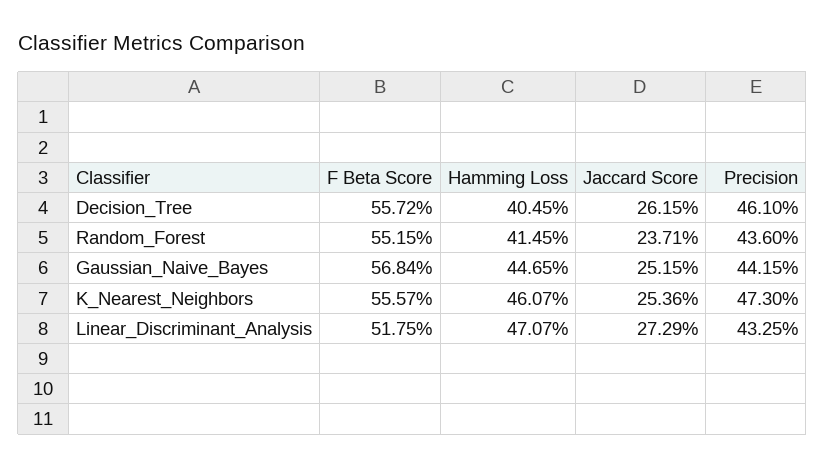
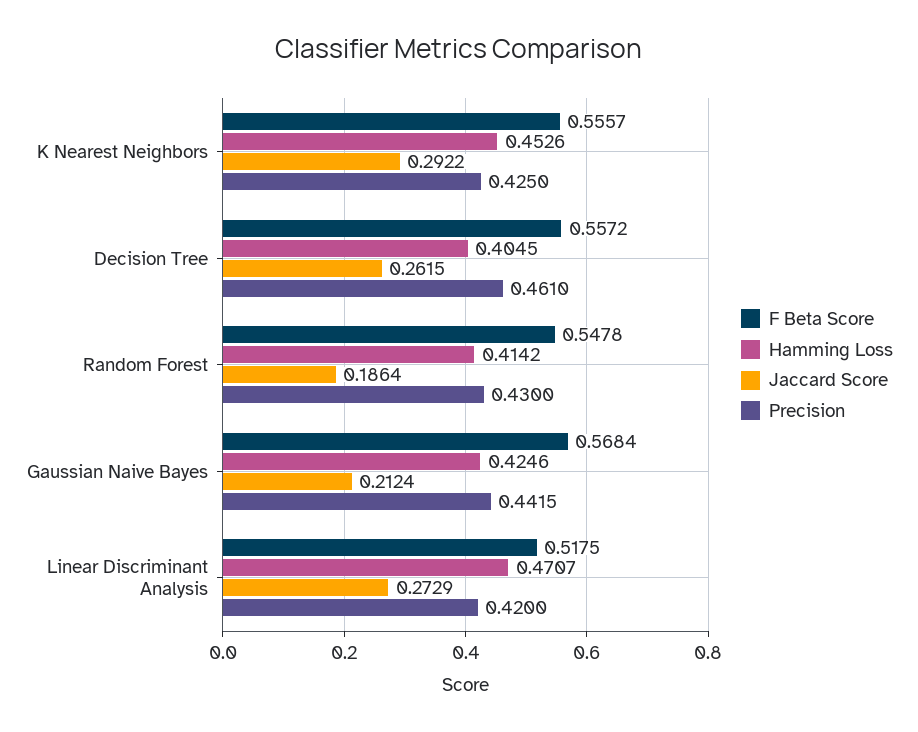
F Beta Score, Random_Forest: 0.5515 -> 0.5478
Hamming Loss, Random_Forest: 0.4145 -> 0.4142
Jaccard Score, Random_Forest: 0.2371 -> 0.1864
Precision, Random_Forest: 0.436 -> 0.43
Hamming Loss, Gaussian_Naive_Bayes: 0.4465 -> 0.4246
Jaccard Score, Gaussian_Naive_Bayes: 0.2515 -> 0.2124
Hamming Loss, K_Nearest_Neighbors: 0.4607 -> 0.4526
Jaccard Score, K_Nearest_Neighbors: 0.2536 -> 0.2922
Precision, K_Nearest_Neighbors: 0.473 -> 0.425
Precision, Linear_Discriminant_Analysis: 0.4325 -> 0.42

